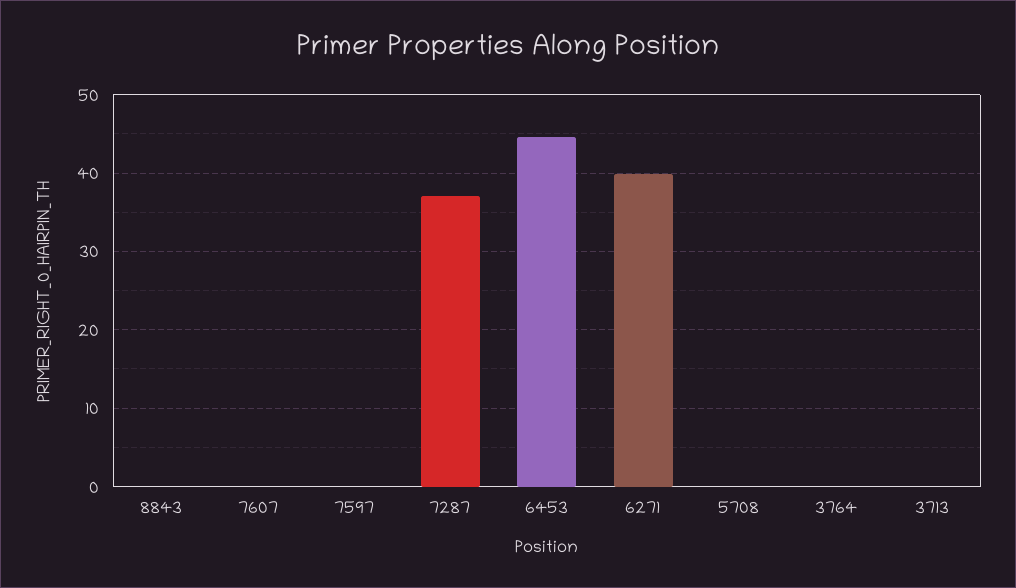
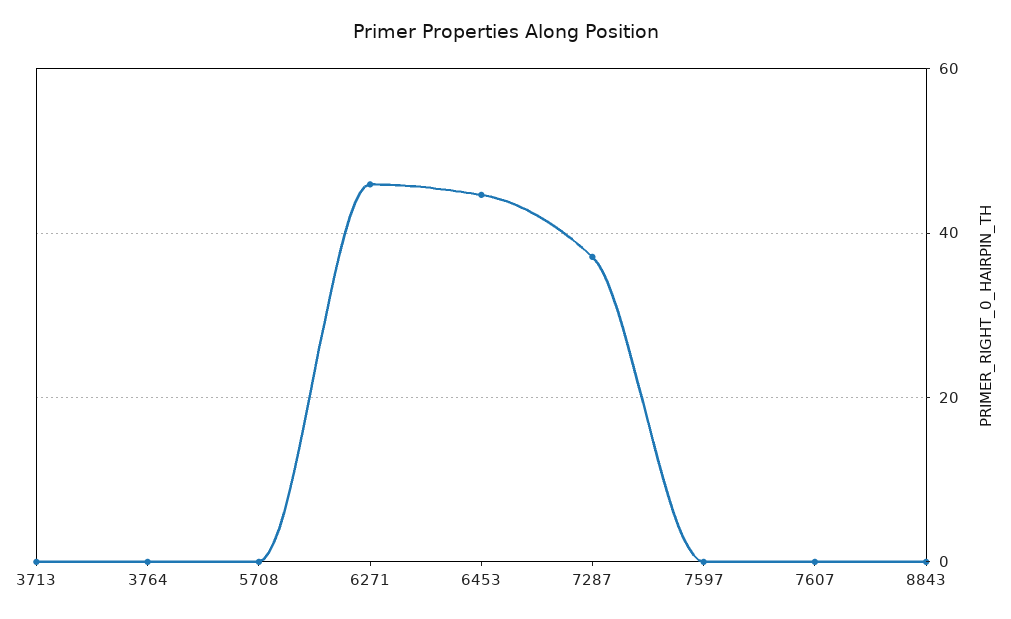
6271: 40 -> 46

